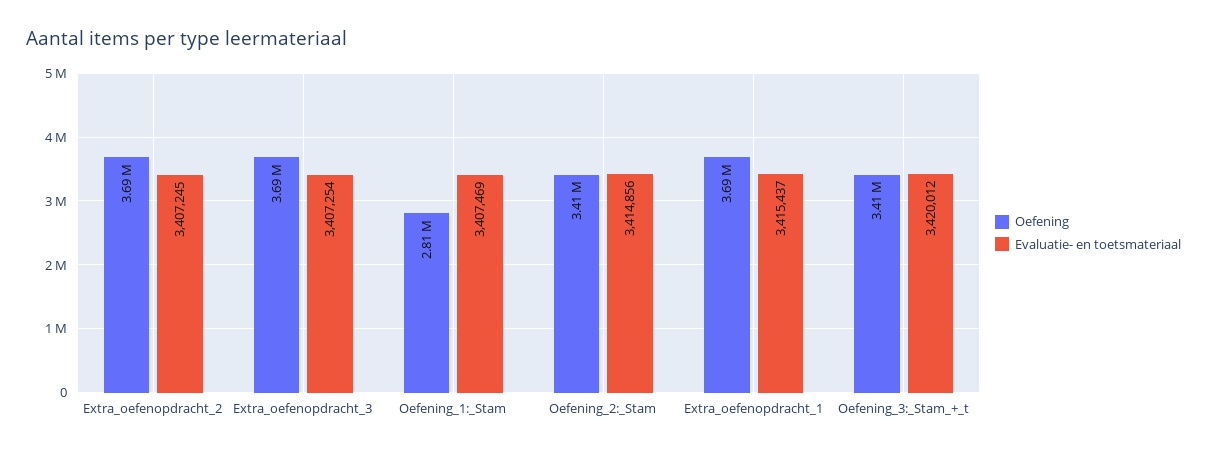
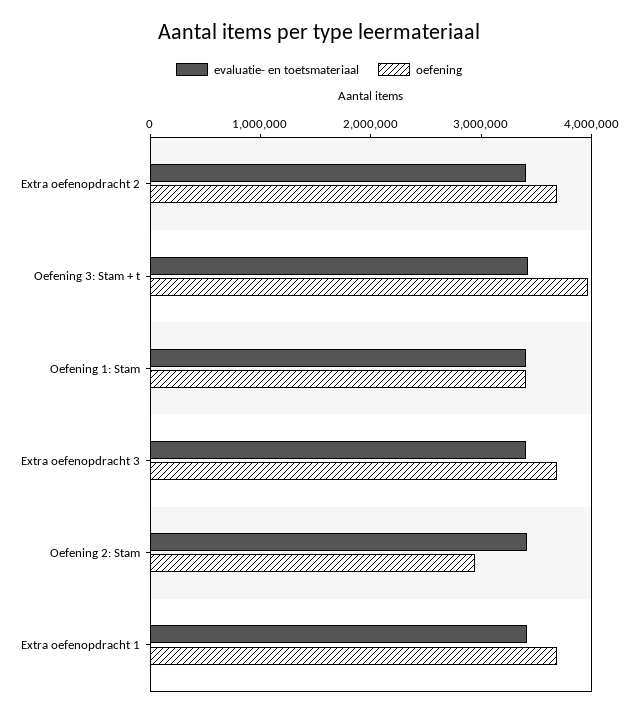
Oefening, Oefening_1:_Stam: 2810000 -> 3400000
Oefening, Oefening_2:_Stam: 3410000 -> 3000000
Oefening, Oefening_3:_Stam_+_t: 3410000 -> 4000000

